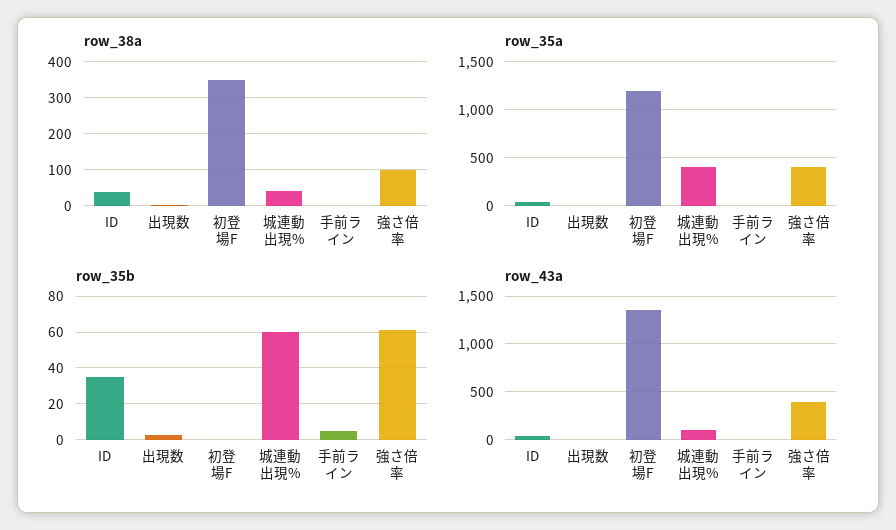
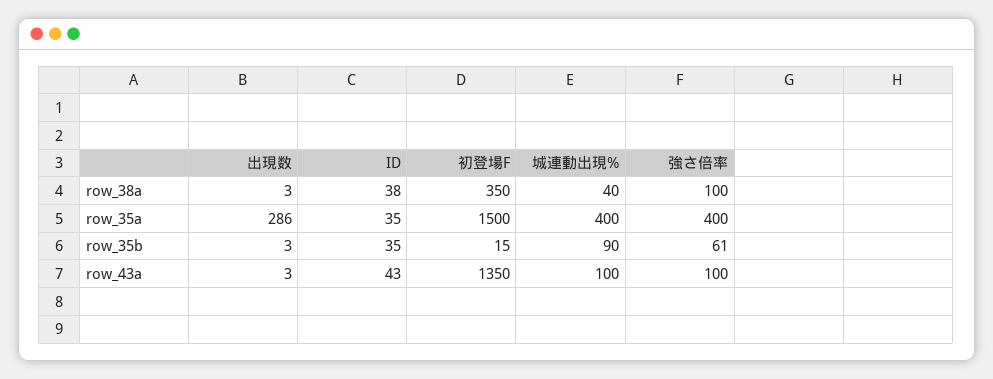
row_38a, 手前ライン: 0 -> none
row_35a, 出現数: 0 -> 286
row_35a, 初登場F: 1200 -> 1500
row_35a, 手前ライン: 0 -> none
row_35b, 初登場F: 0 -> 15
row_35b, 城連動出現%: 60 -> 90
row_35b, 手前ライン: 5 -> none
row_43a, 手前ライン: 0 -> none
row_43a, 強さ倍率: 400 -> 100

